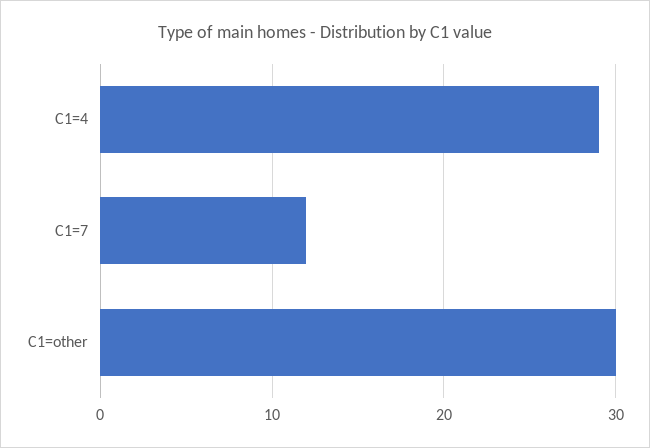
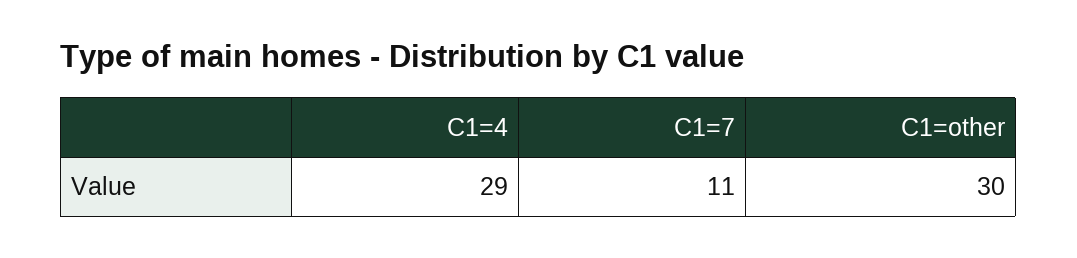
C1=7: 12 -> 11

